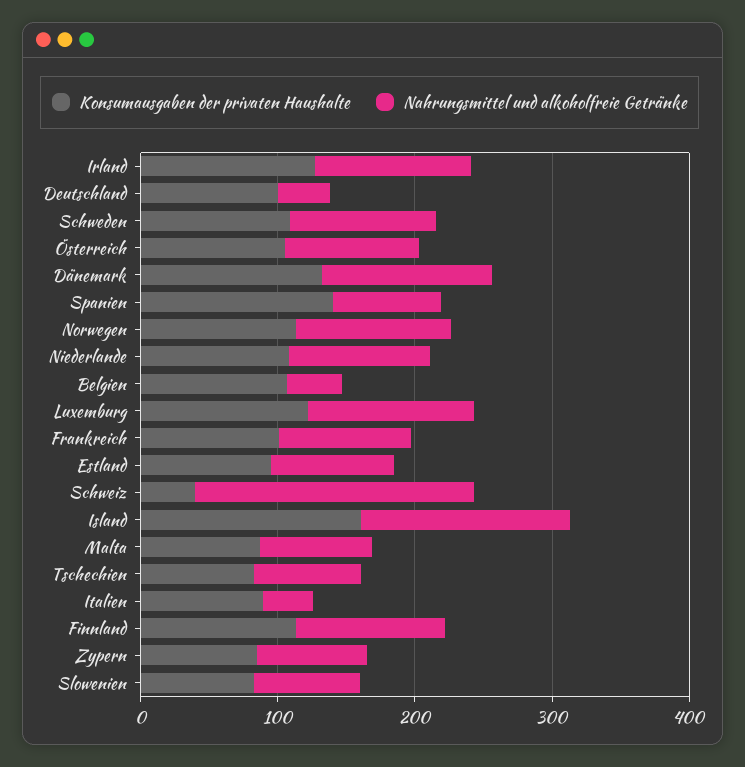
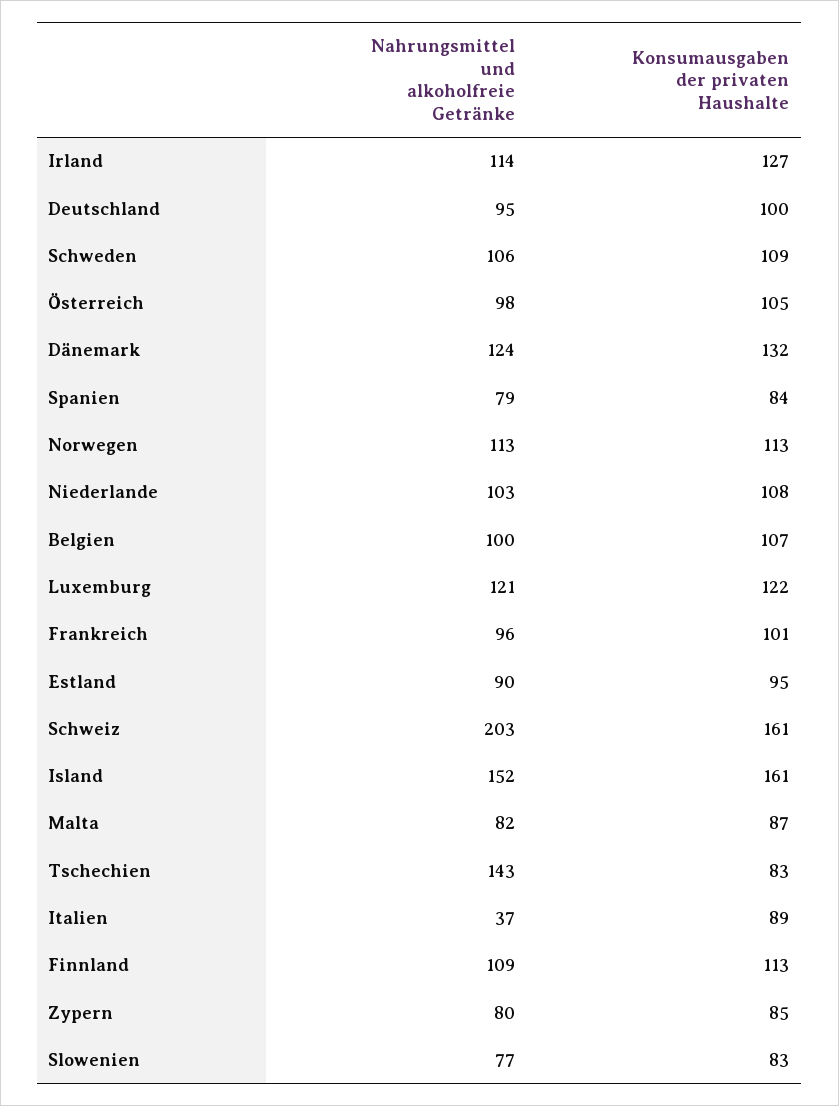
Nahrungsmittel und alkoholfreie Getränke, Deutschland: 40 -> 95
Konsumausgaben der privaten Haushalte, Spanien: 140 -> 84
Nahrungsmittel und alkoholfreie Getränke, Belgien: 40 -> 100
Konsumausgaben der privaten Haushalte, Schweiz: 40 -> 161
Nahrungsmittel und alkoholfreie Getränke, Tschechien: 80 -> 143

